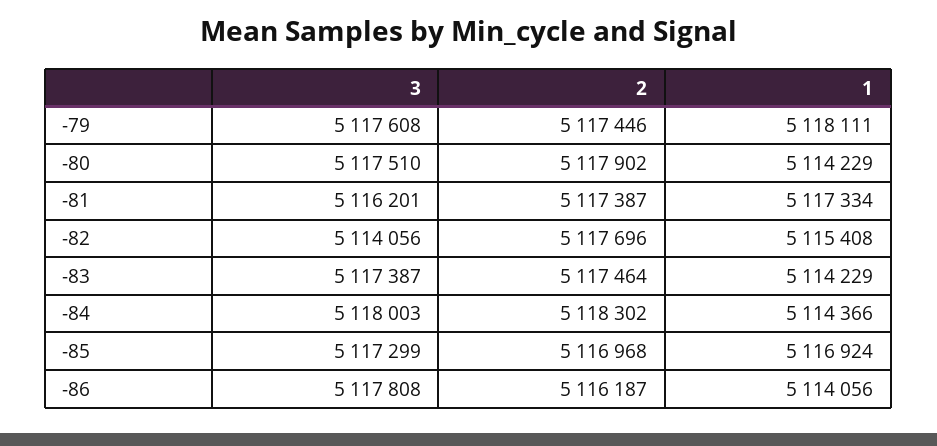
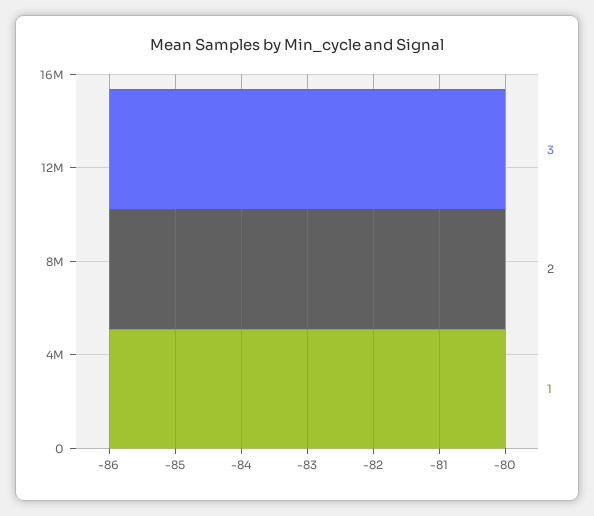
3, -79: 5117608 -> none
2, -79: 5117446 -> none
1, -79: 5118111 -> none

